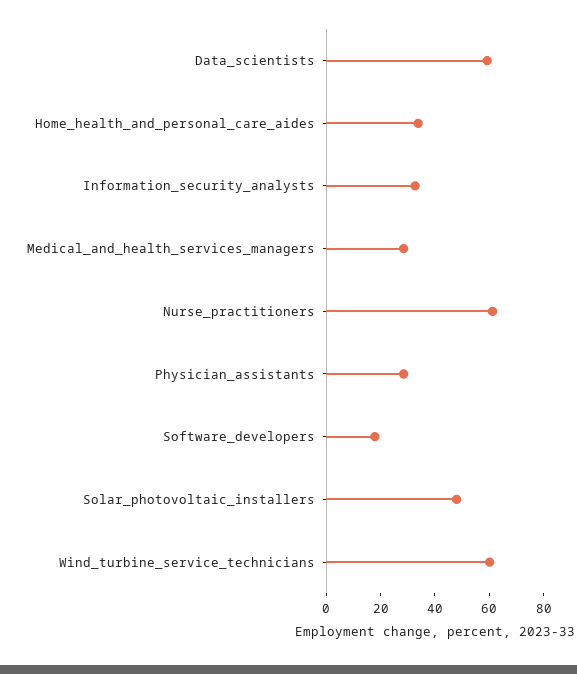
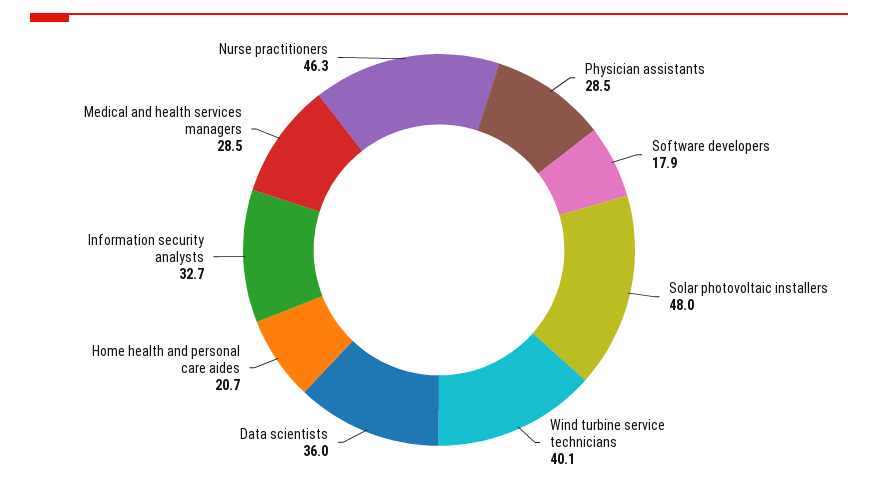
Data_scientists: 60 -> 36
Home_health_and_personal_care_aides: 35 -> 20.7
Nurse_practitioners: 60 -> 46.3
Wind_turbine_service_technicians: 60 -> 40.1

